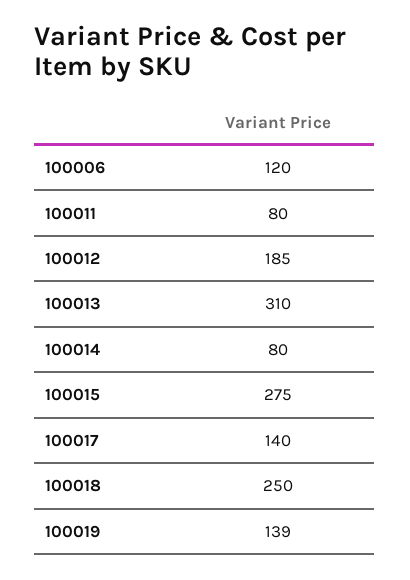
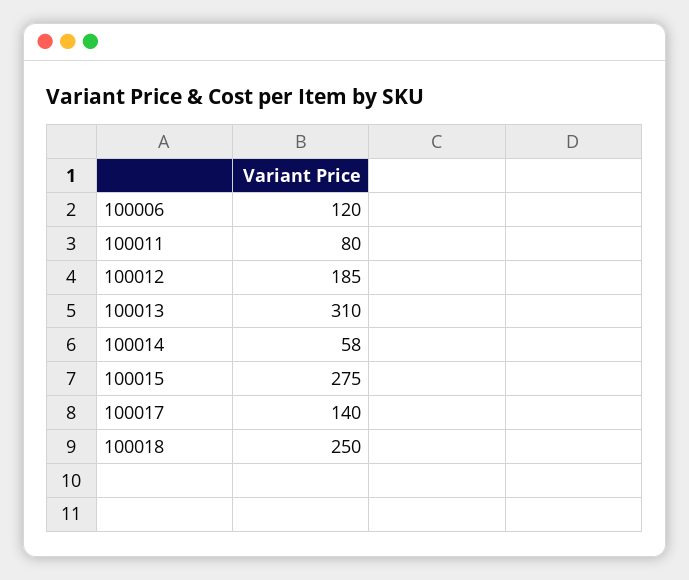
100014: 80 -> 58
100019: 139 -> none

